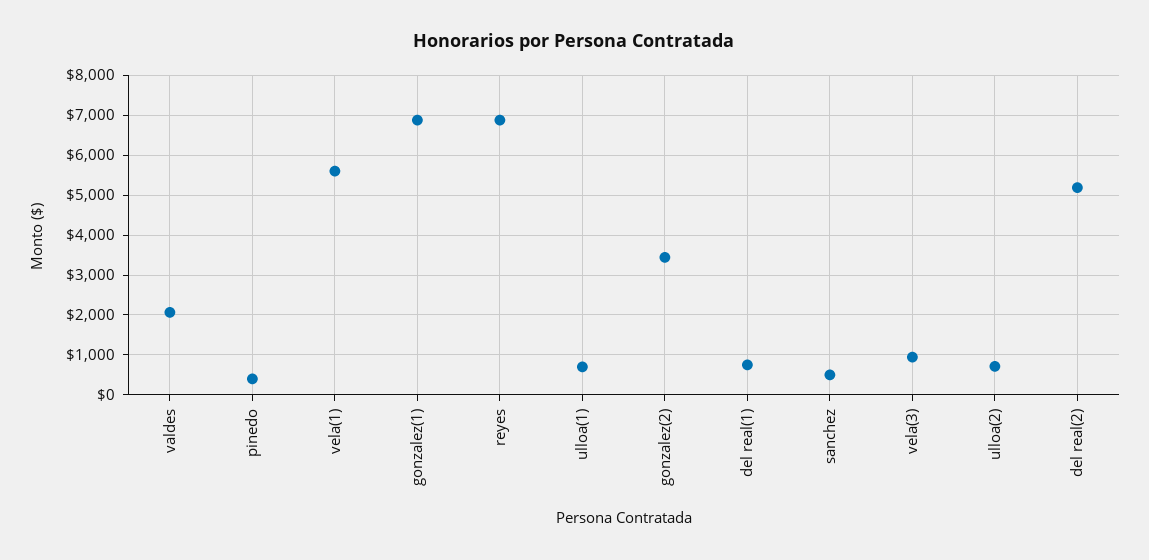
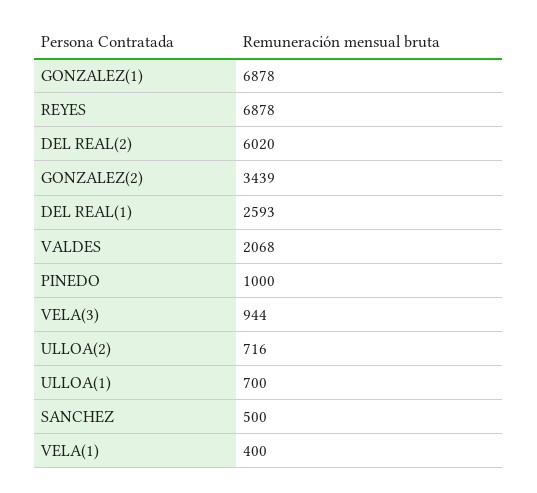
pinedo: 400 -> 1000
vela(1): 5600 -> 400
del real(1): 800 -> 2593
del real(2): 5200 -> 6020

